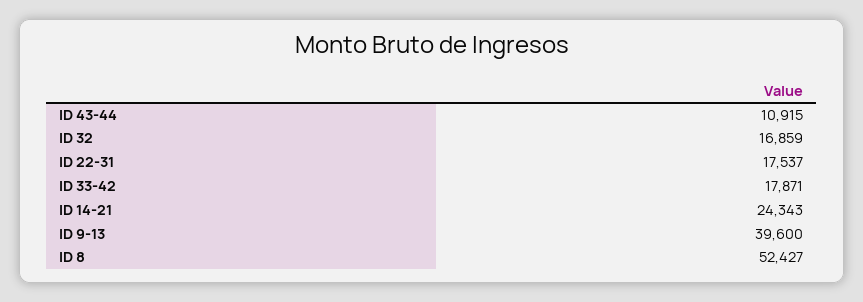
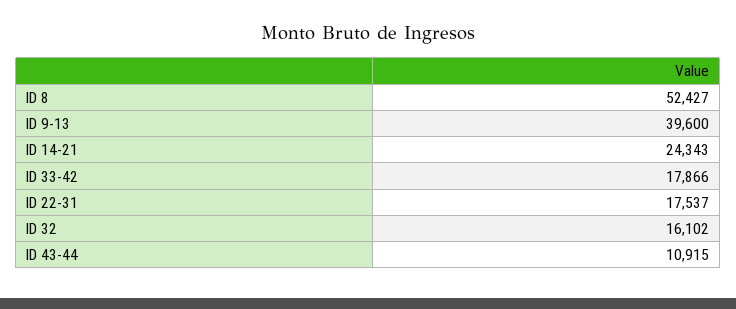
ID 32: 16859 -> 16102
ID 33-42: 17871 -> 17866

